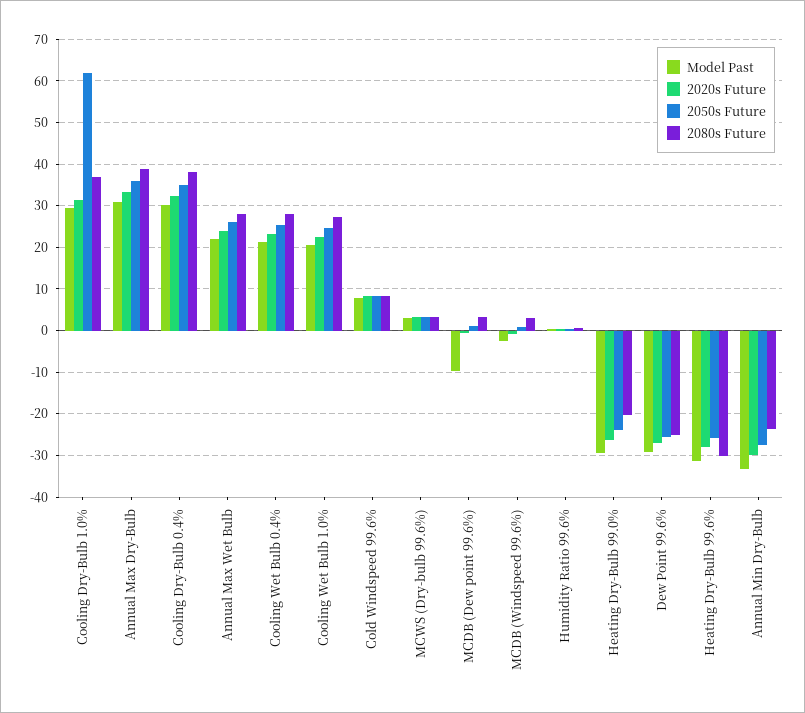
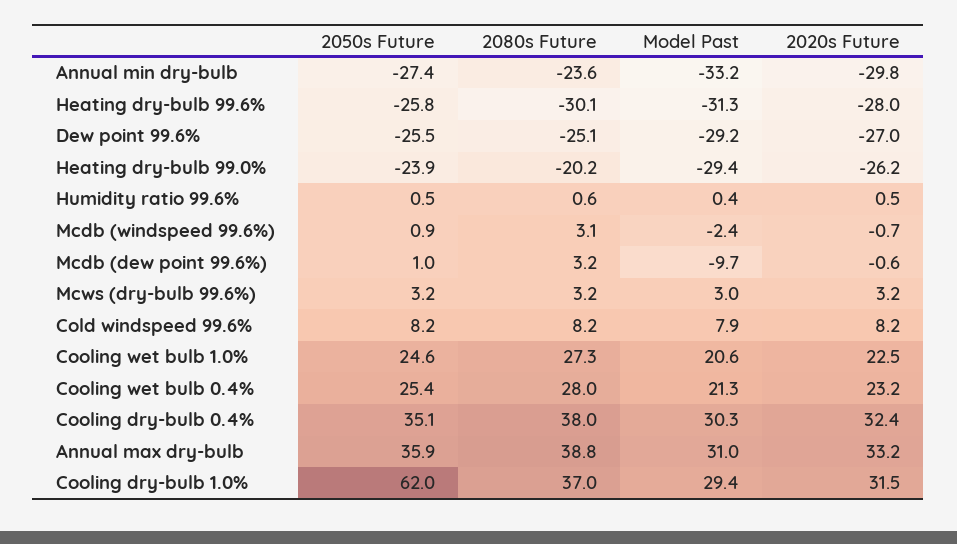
Model Past, Annual Max Wet Bulb: 22 -> none
2020s Future, Annual Max Wet Bulb: 24 -> none
2050s Future, Annual Max Wet Bulb: 26 -> none
2080s Future, Annual Max Wet Bulb: 28 -> none

